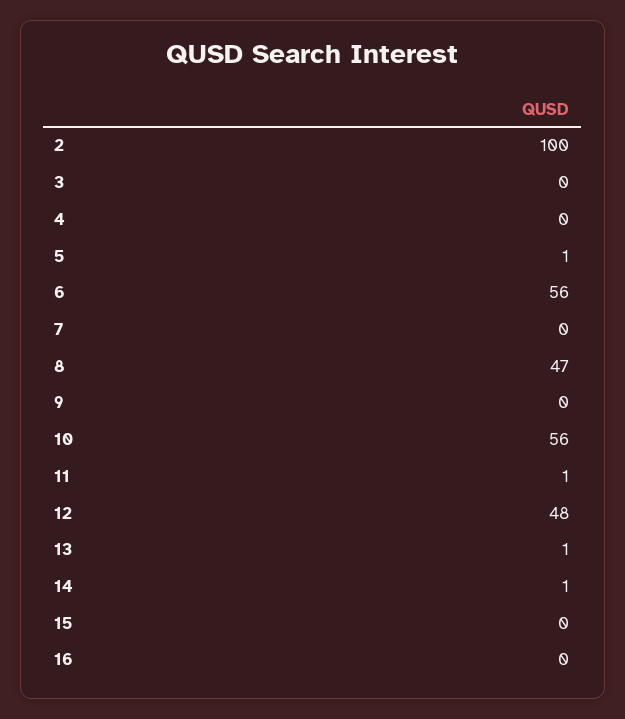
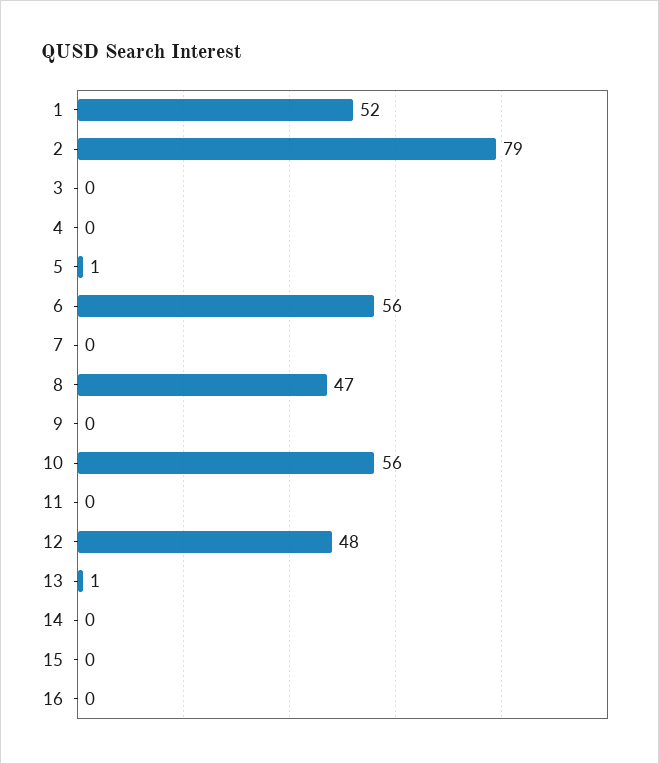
2: 100 -> 79
11: 1 -> 0
14: 1 -> 0
1: none -> 52

